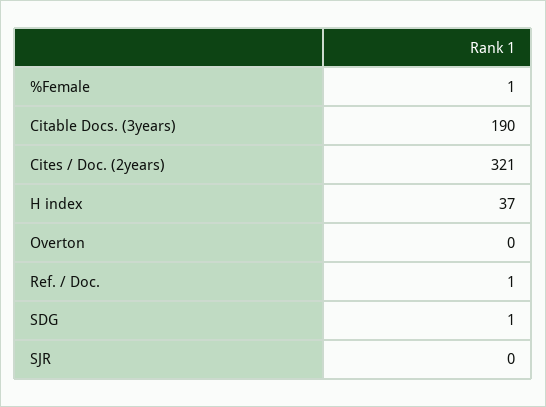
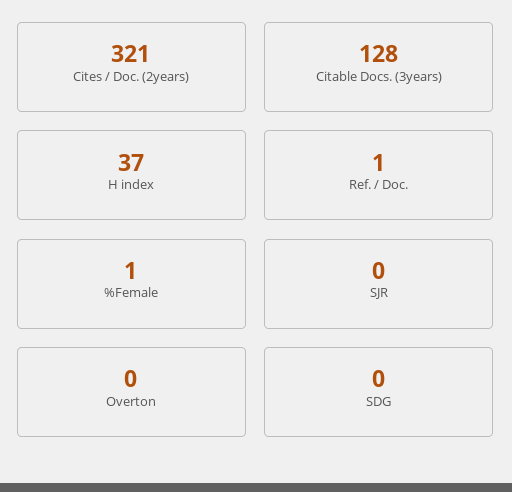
Citable Docs. (3years): 190 -> 128
SDG: 1 -> 0

